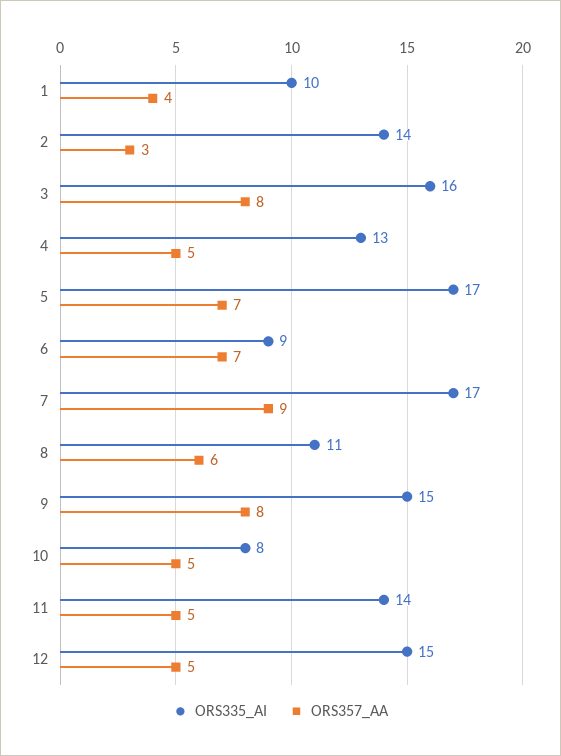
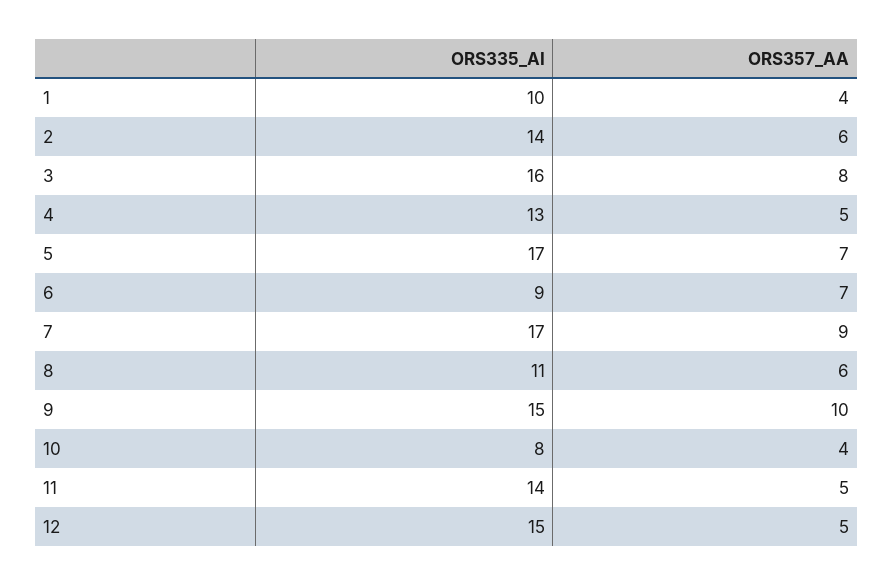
ORS357_AA, 2: 3 -> 6
ORS357_AA, 9: 8 -> 10
ORS357_AA, 10: 5 -> 4

